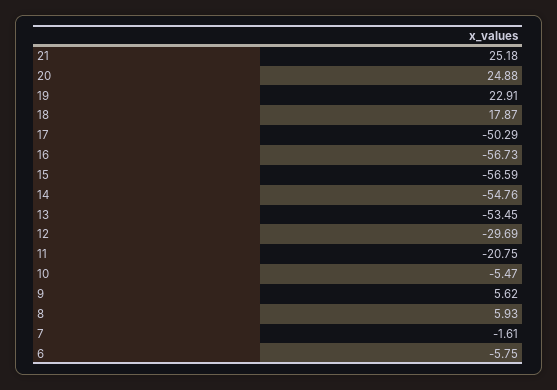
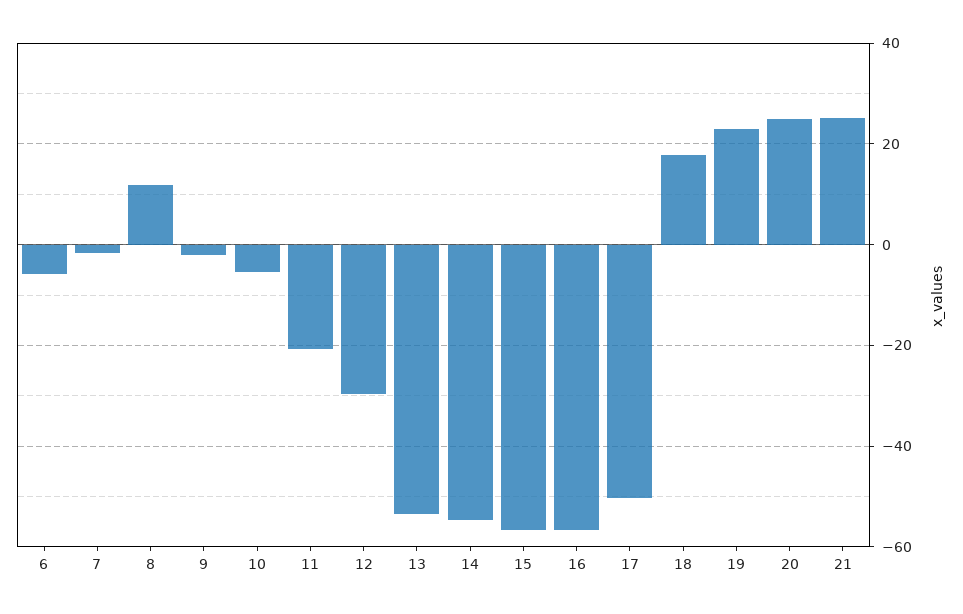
9: 5.62 -> -2
8: 5.93 -> 12

